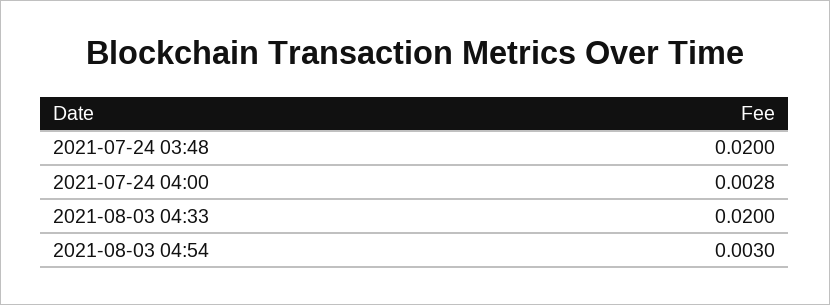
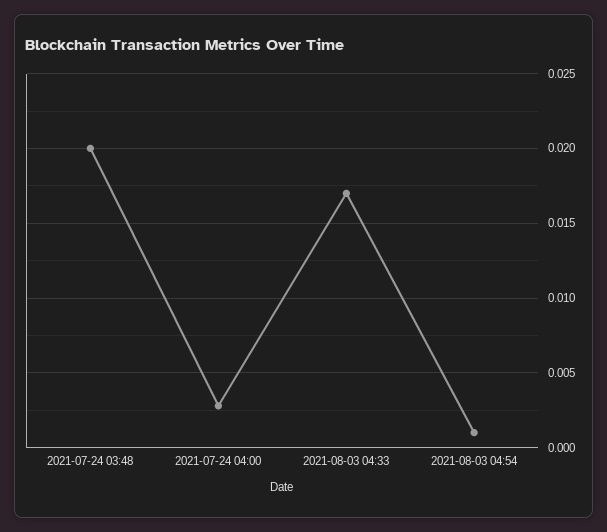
2021-08-03 04:33: 0.02 -> 0.017
2021-08-03 04:54: 0.003 -> 0.001

